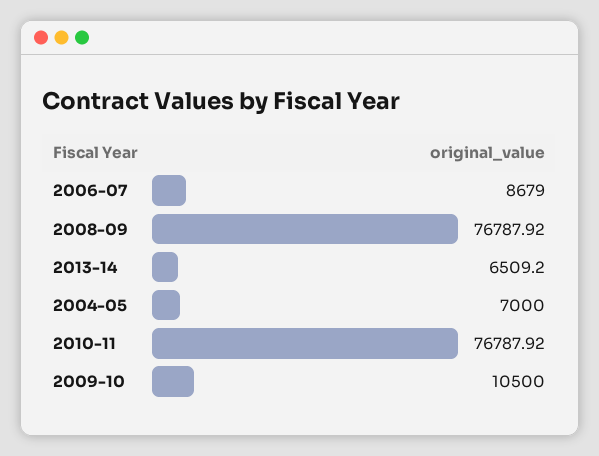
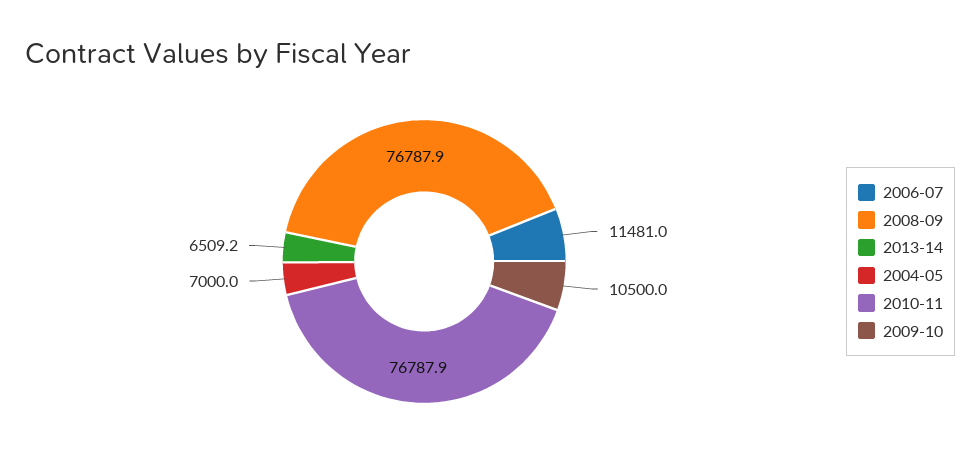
2006-07: 8679 -> 11481

